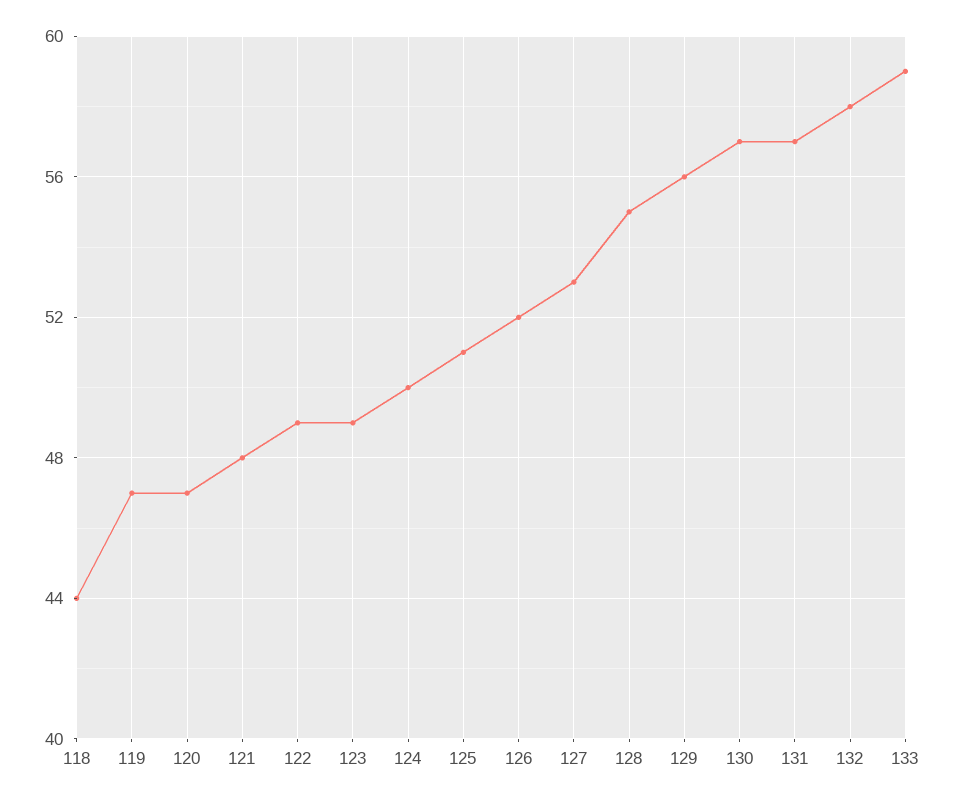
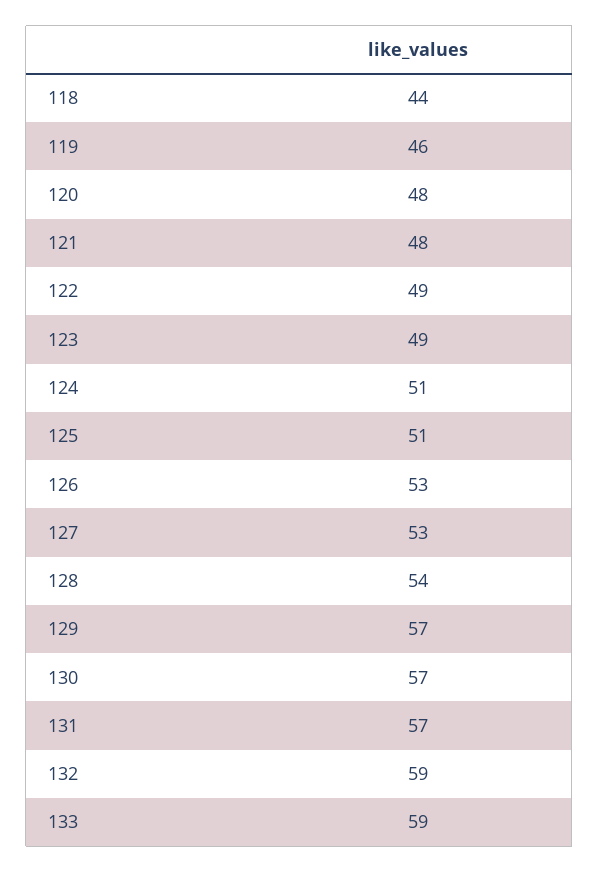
119: 47 -> 46
120: 47 -> 48
124: 50 -> 51
126: 52 -> 53
128: 55 -> 54
129: 56 -> 57
132: 58 -> 59

